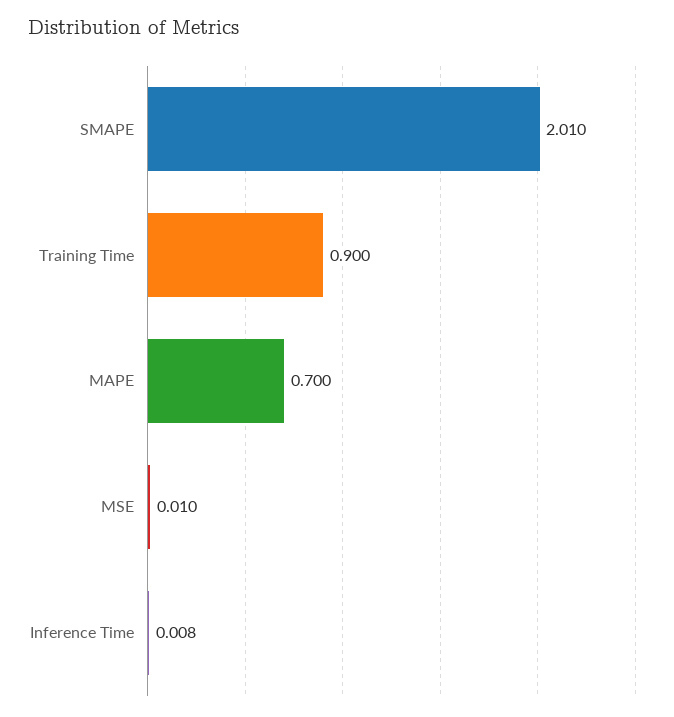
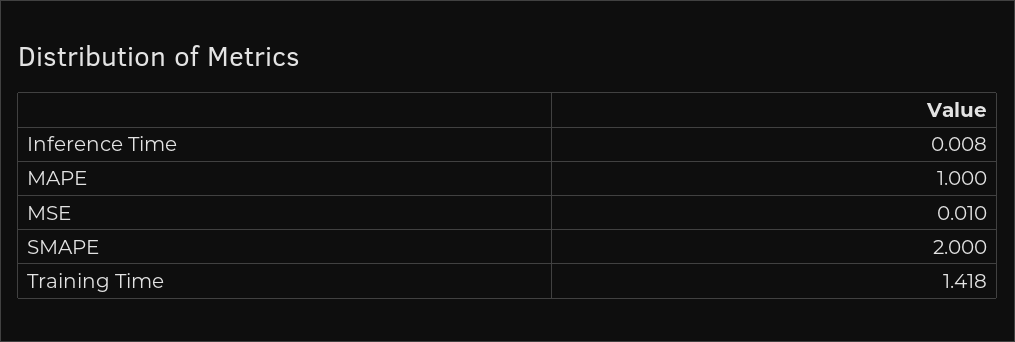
SMAPE: 2.01 -> 2
Training Time: 0.9 -> 1.418
MAPE: 0.7 -> 1

